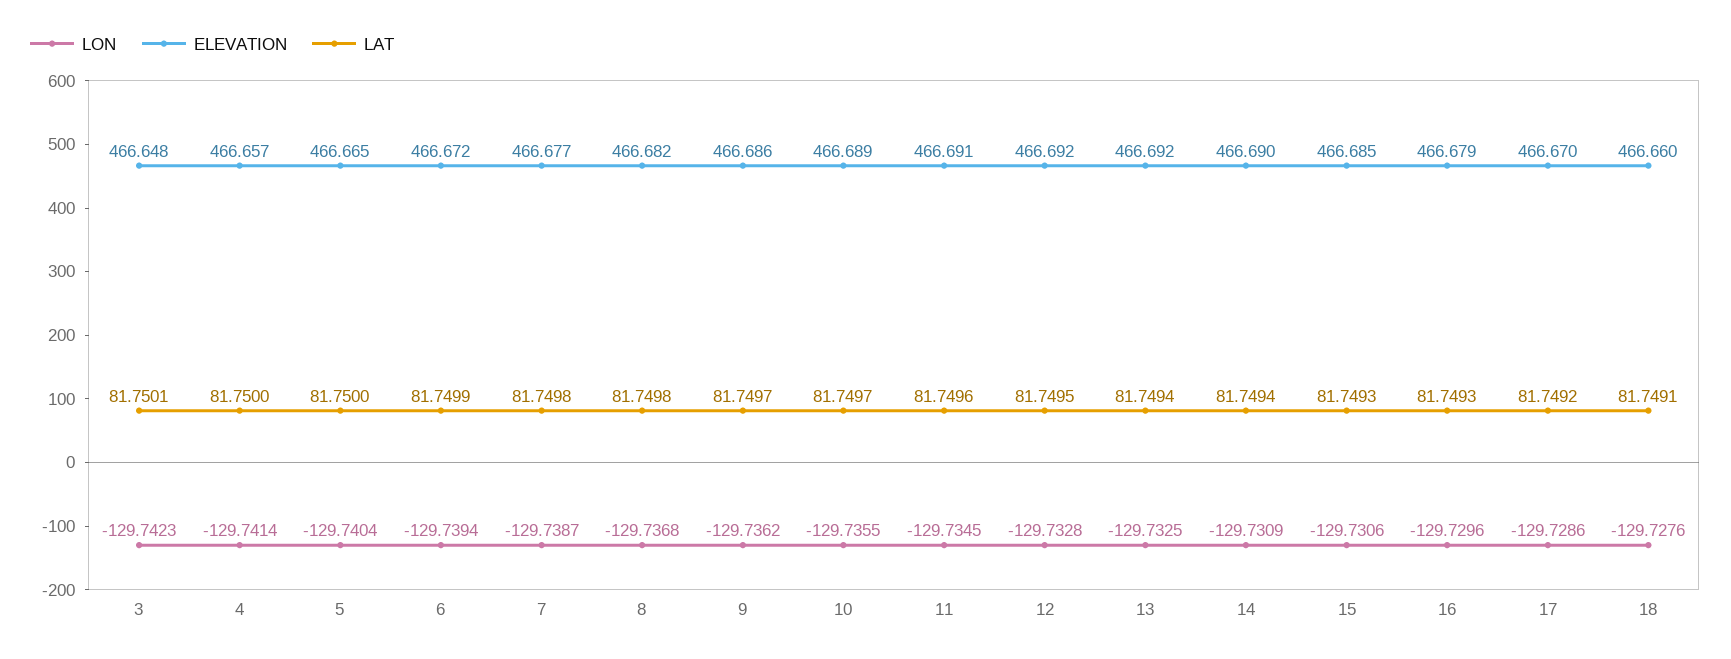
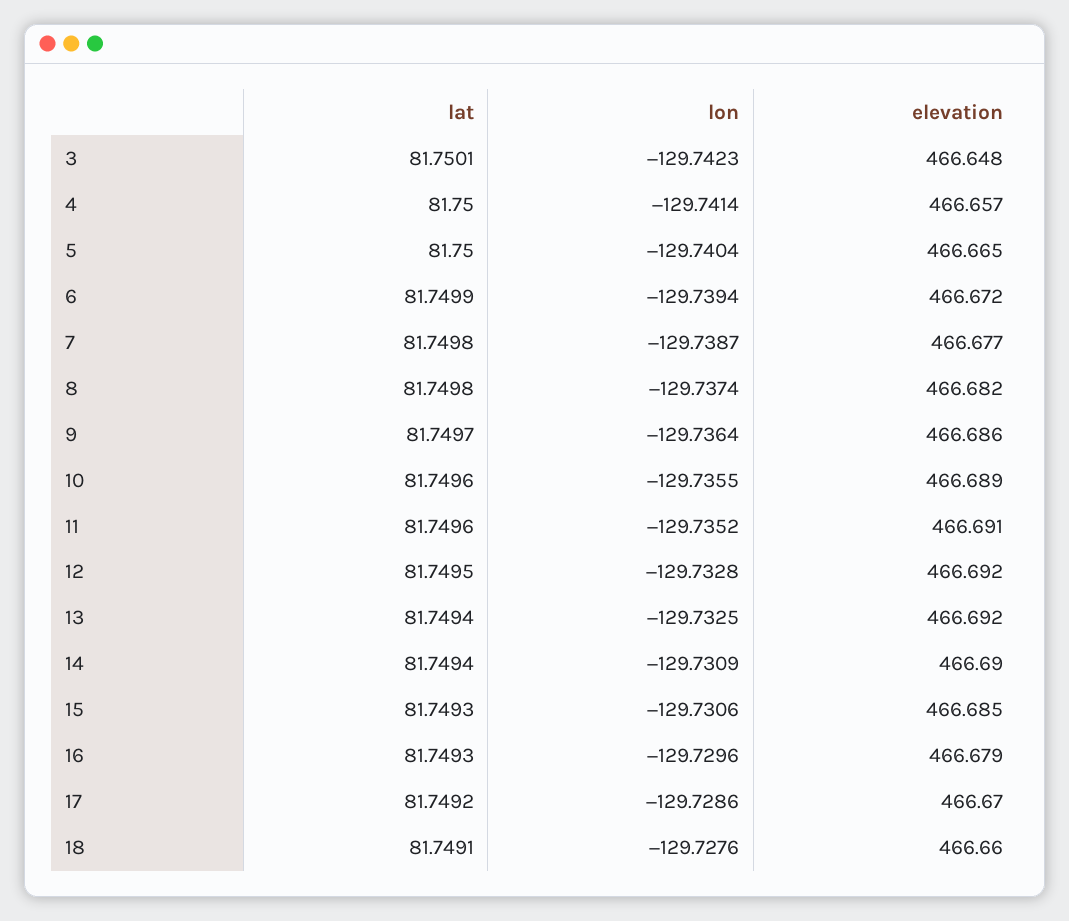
LON, 8: -129.7368 -> -129.7374
LON, 9: -129.7362 -> -129.7364
LAT, 10: 81.7497 -> 81.7496
LON, 11: -129.7345 -> -129.7352

